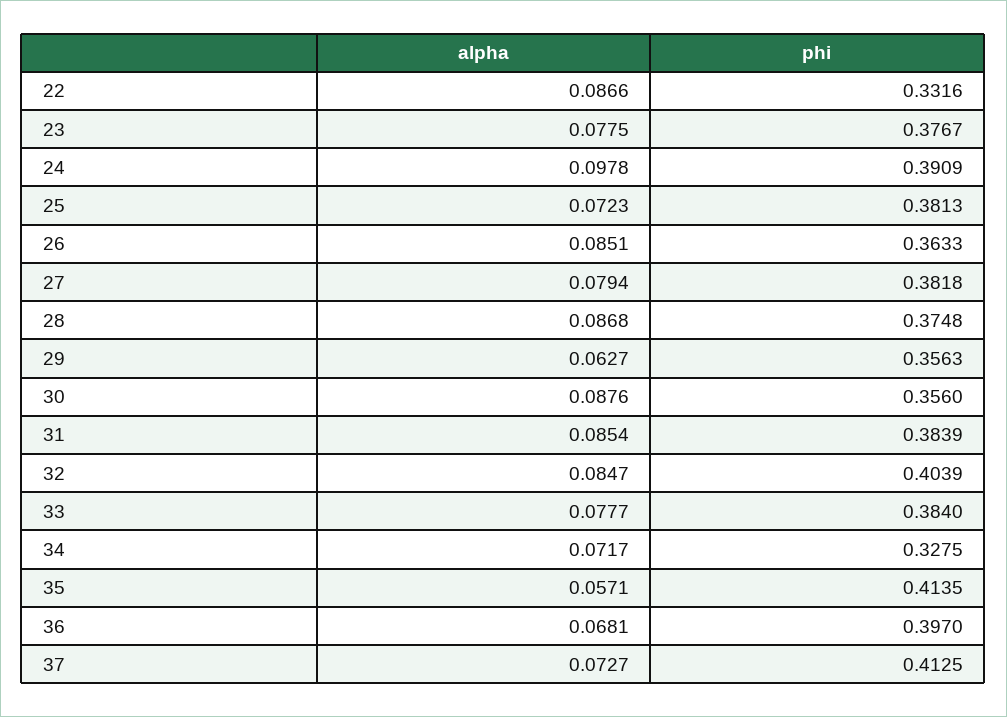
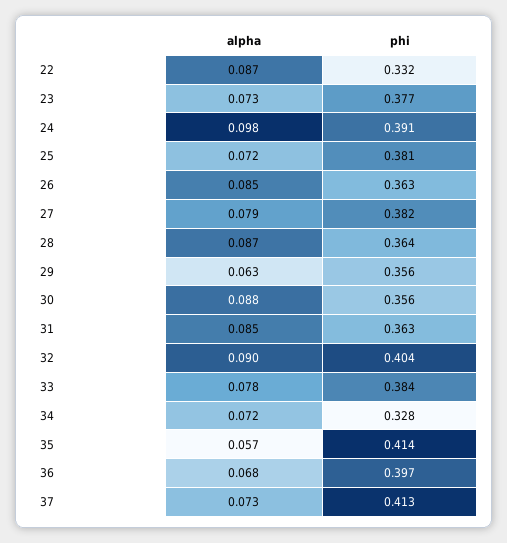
alpha, 23: 0.0775 -> 0.073
phi, 28: 0.3748 -> 0.364
phi, 31: 0.3839 -> 0.363
alpha, 32: 0.0847 -> 0.09

